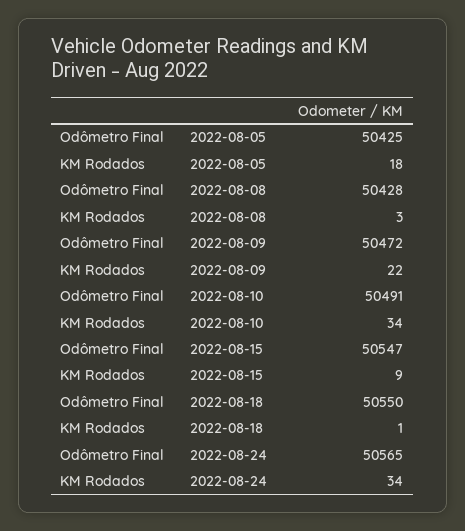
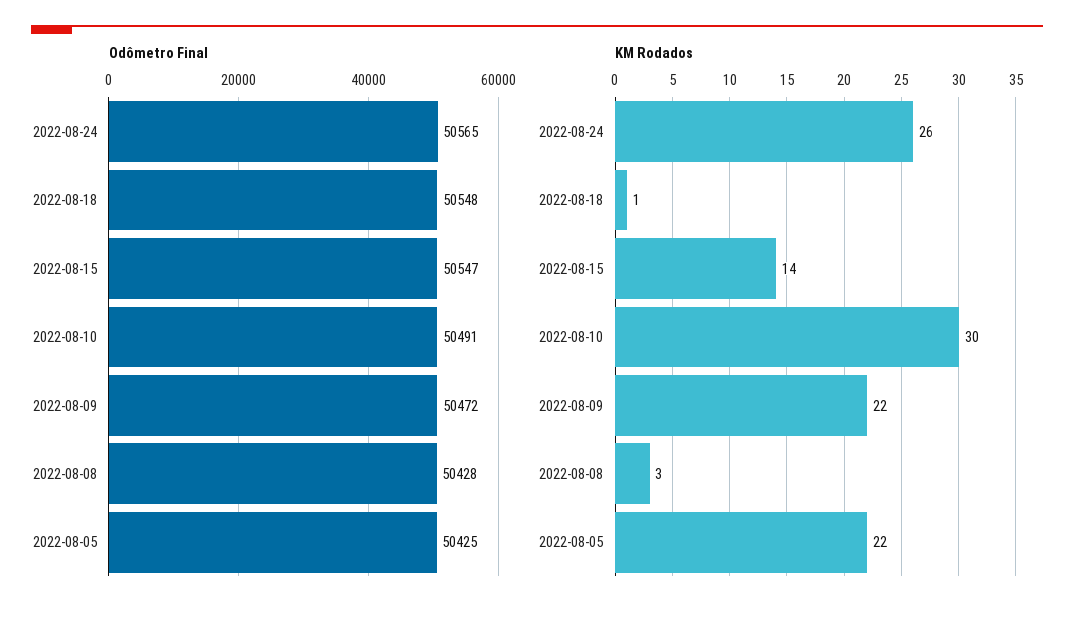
KM Rodados, 2022-08-05: 18 -> 22
KM Rodados, 2022-08-10: 34 -> 30
KM Rodados, 2022-08-15: 9 -> 14
Odômetro Final, 2022-08-18: 50550 -> 50548
KM Rodados, 2022-08-24: 34 -> 26

